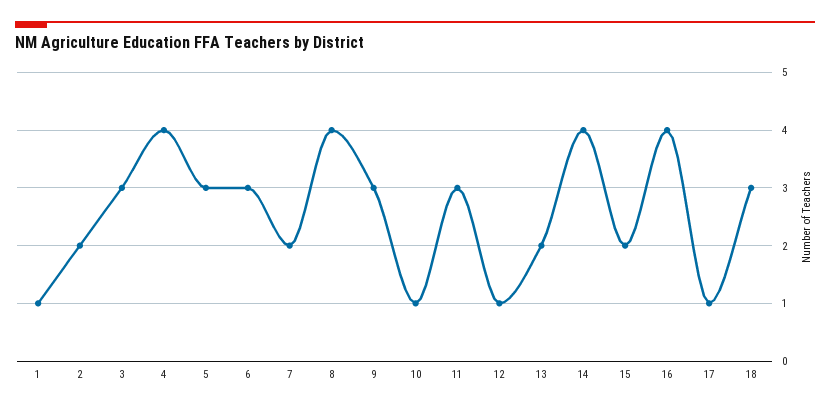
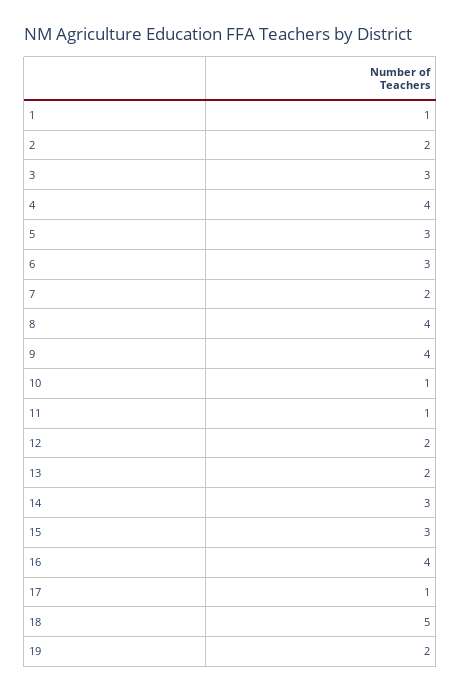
9: 3 -> 4
11: 3 -> 1
12: 1 -> 2
14: 4 -> 3
15: 2 -> 3
18: 3 -> 5
19: none -> 2

